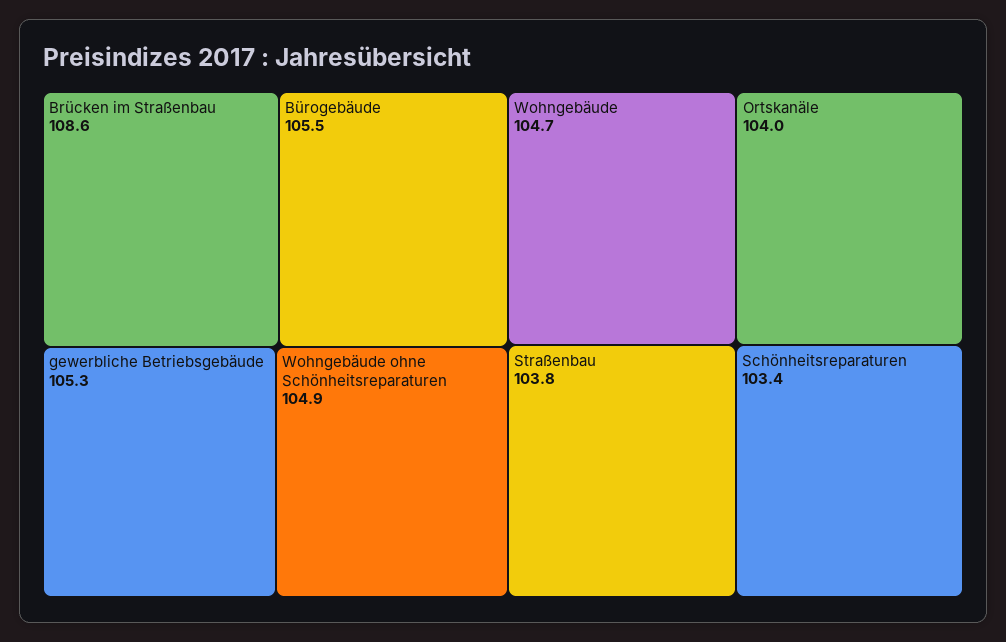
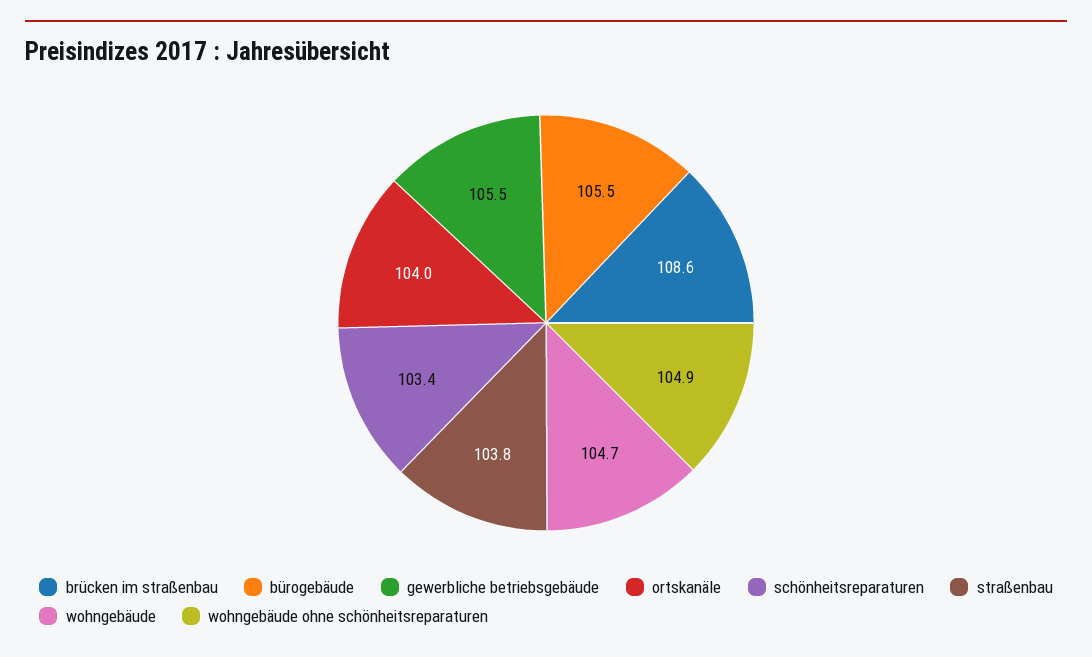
gewerbliche Betriebsgebäude: 105.3 -> 105.5

